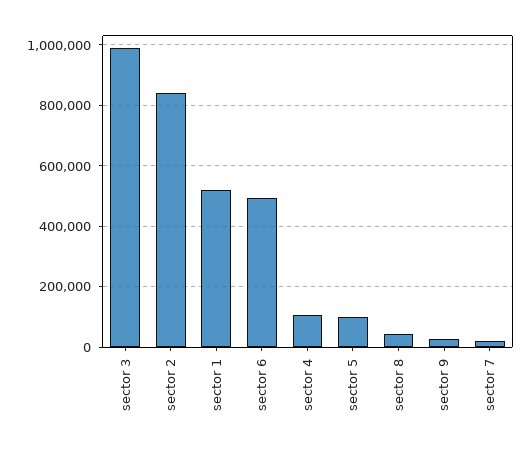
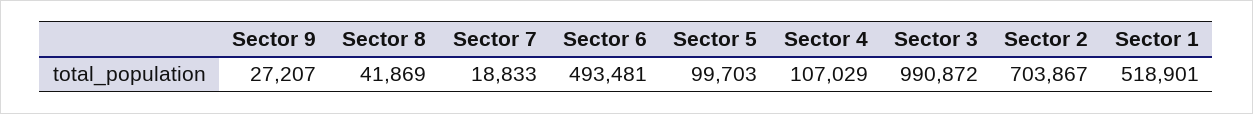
sector 2: 840000 -> 703867

